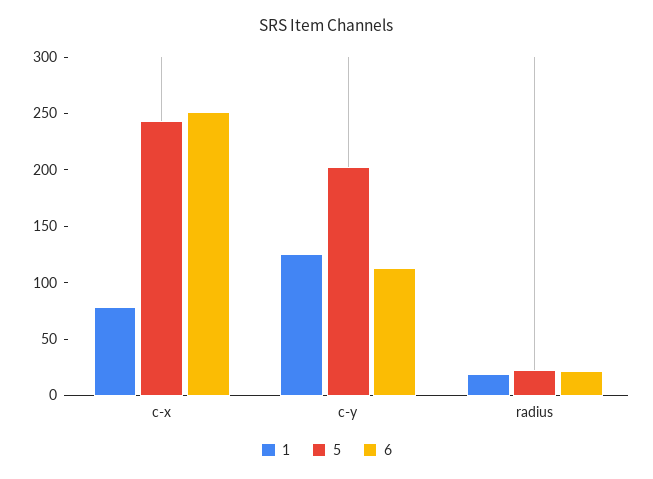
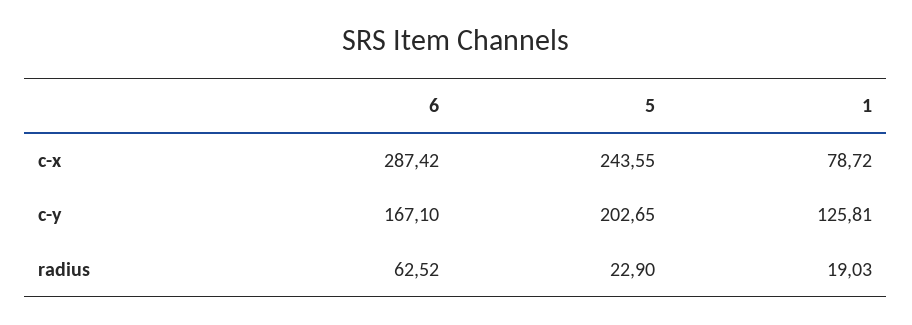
6, c-x: 250 -> 287.42
6, c-y: 110 -> 167.1
6, radius: 20 -> 62.52

